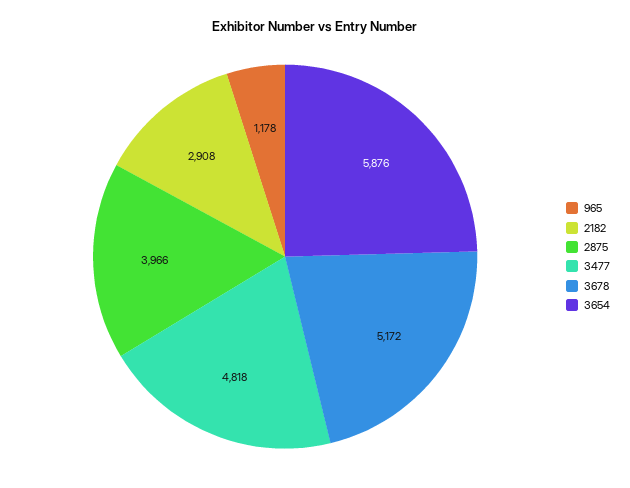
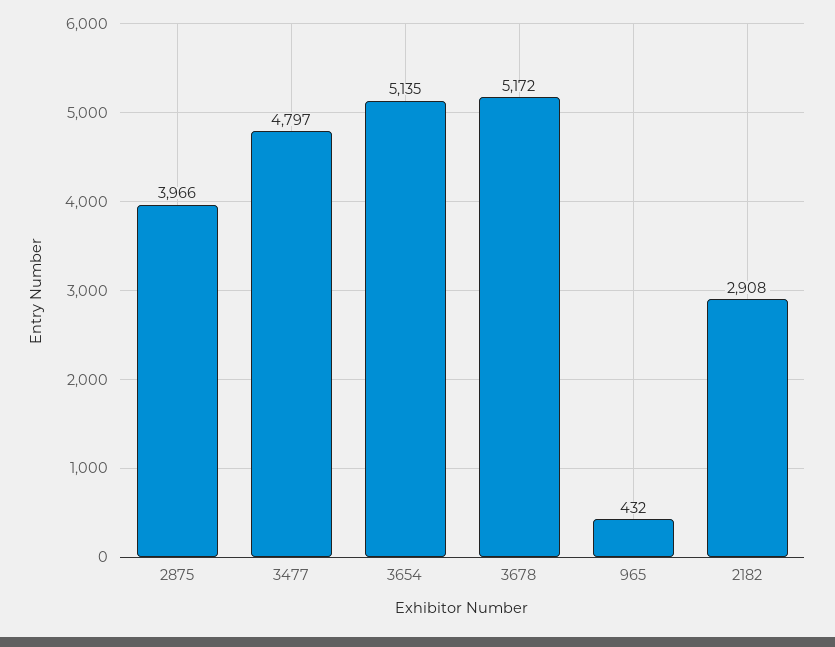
965: 1178 -> 432
3477: 4818 -> 4797
3654: 5876 -> 5135

